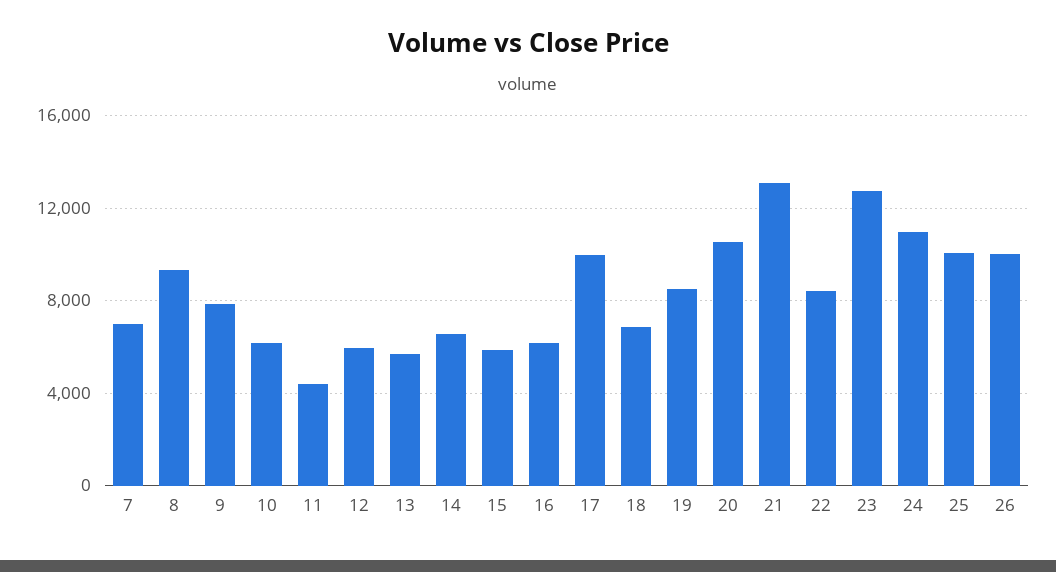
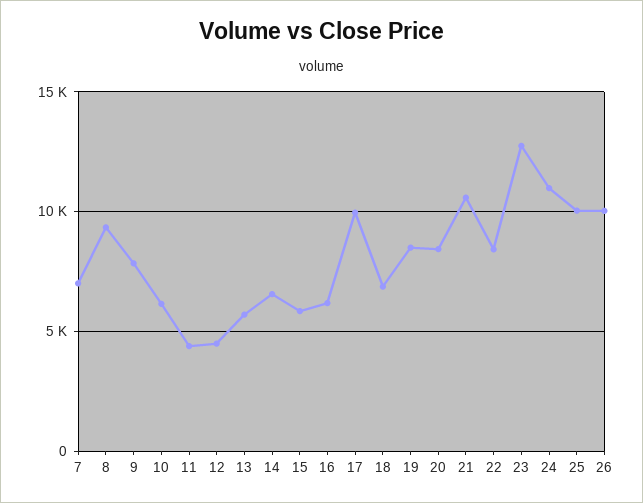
12: 6000 -> 4500
20: 10500 -> 8500
21: 13000 -> 10500

